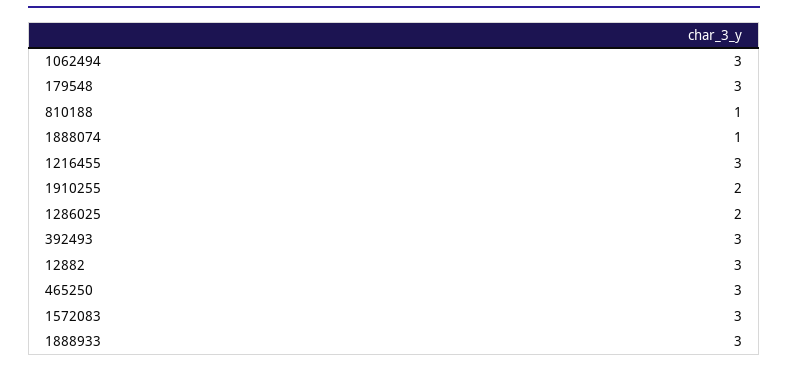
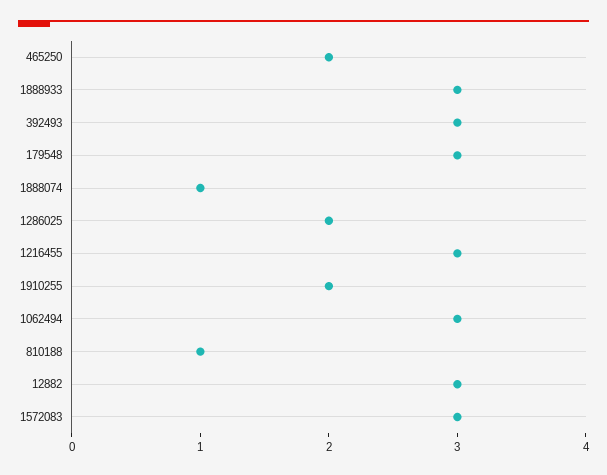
465250: 3 -> 2

